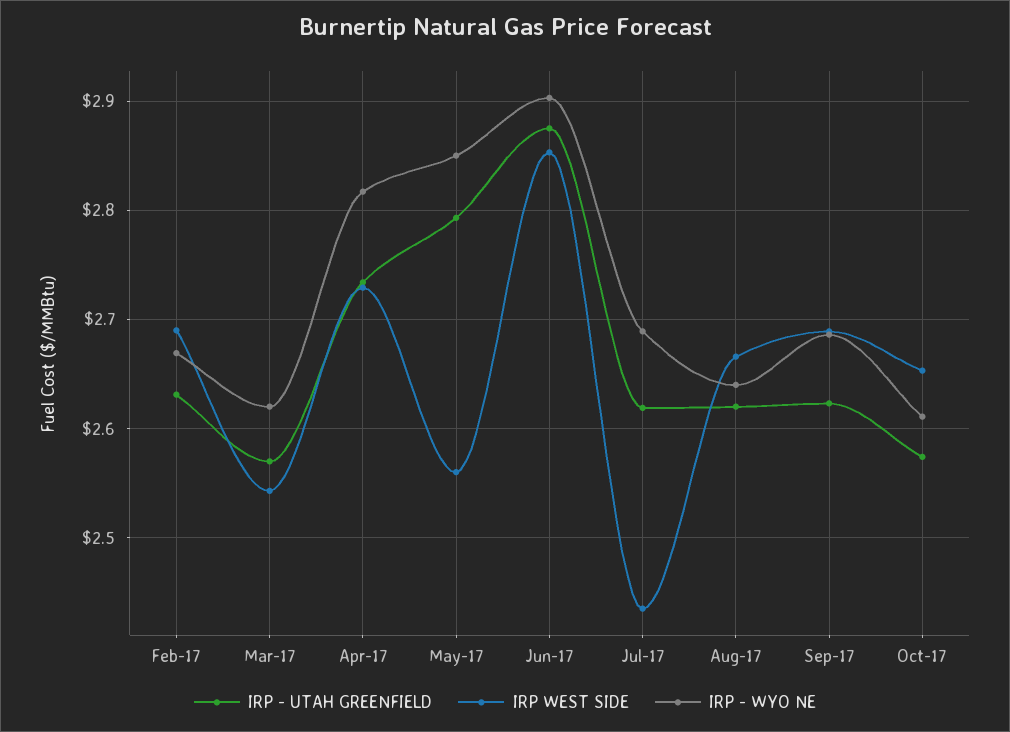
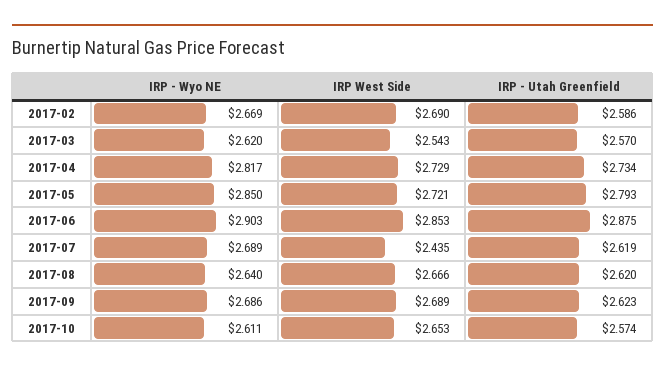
IRP - UTAH GREENFIELD, Feb-17: 2.63 -> 2.586
IRP WEST SIDE, May-17: 2.56 -> 2.721

